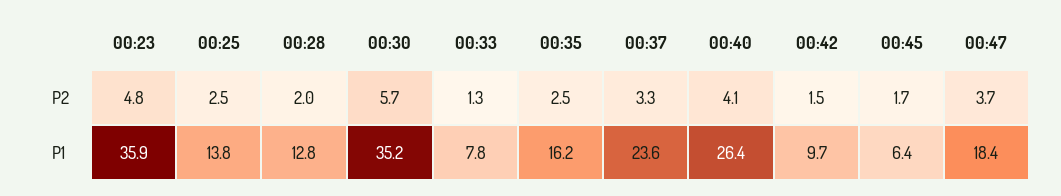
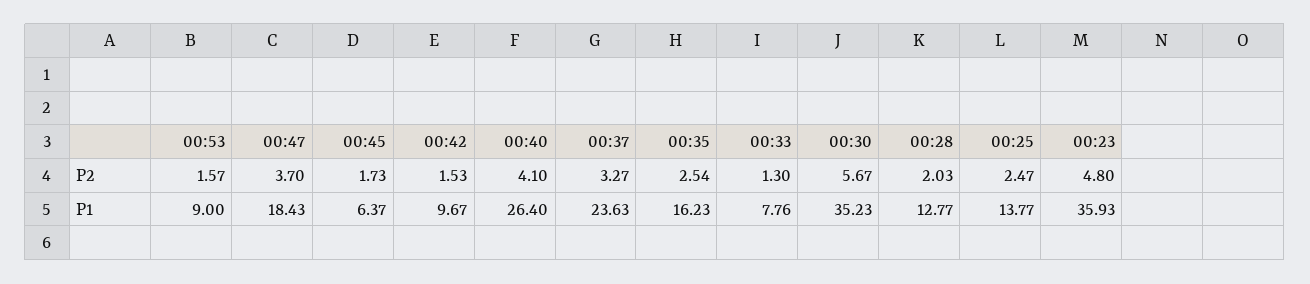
00:53, P2: none -> 1.57
00:53, P1: none -> 9

